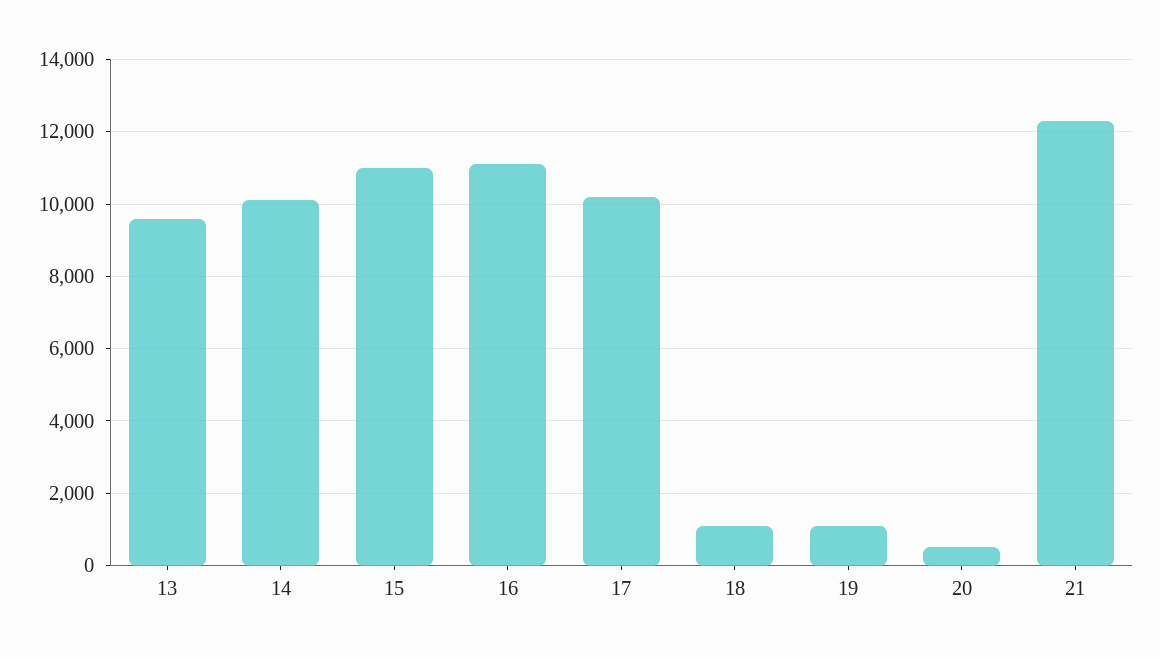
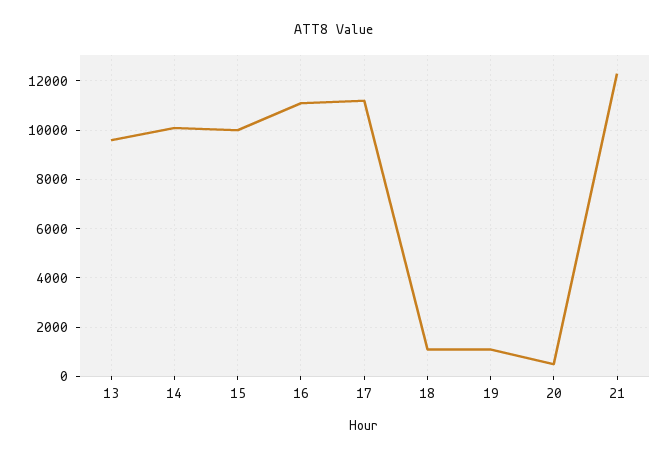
15: 11000 -> 10000
17: 10200 -> 11250

